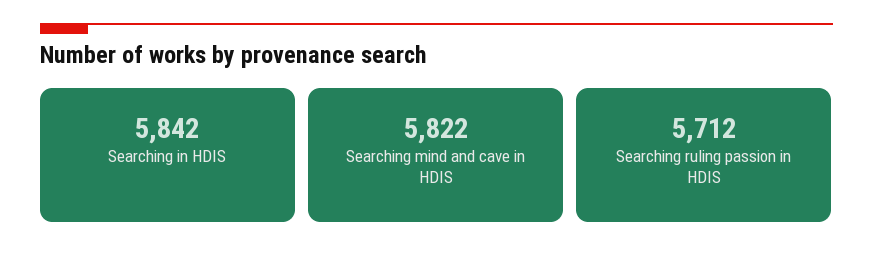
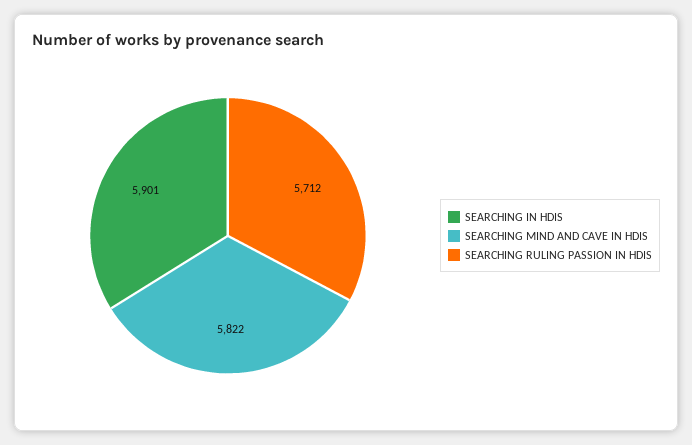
Searching in HDIS: 5842 -> 5901

